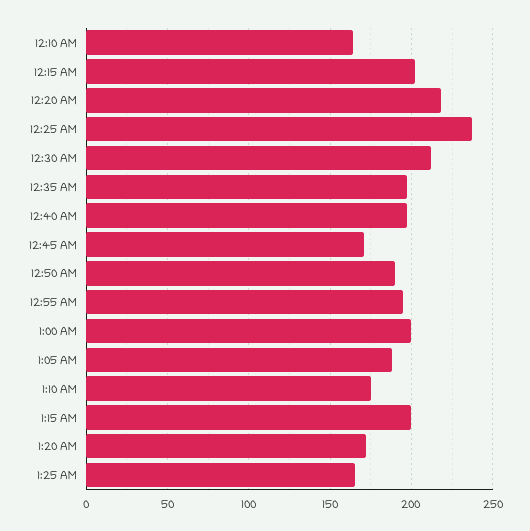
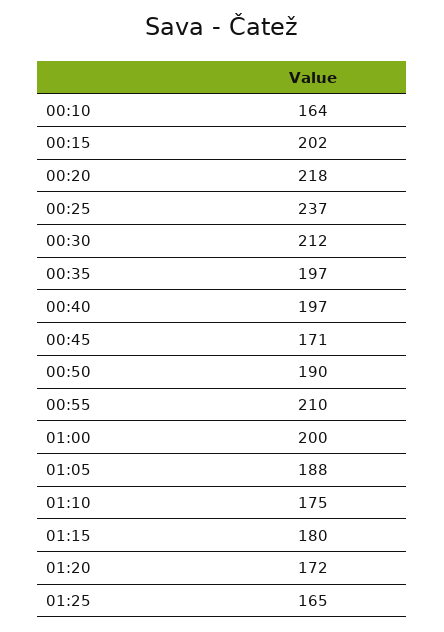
12:55 AM: 195 -> 210
1:15 AM: 200 -> 180

